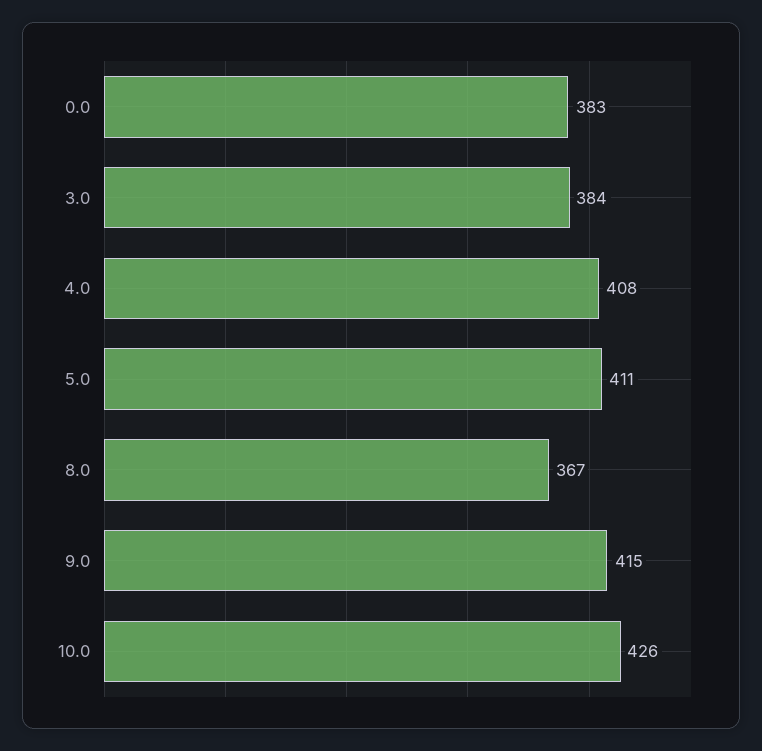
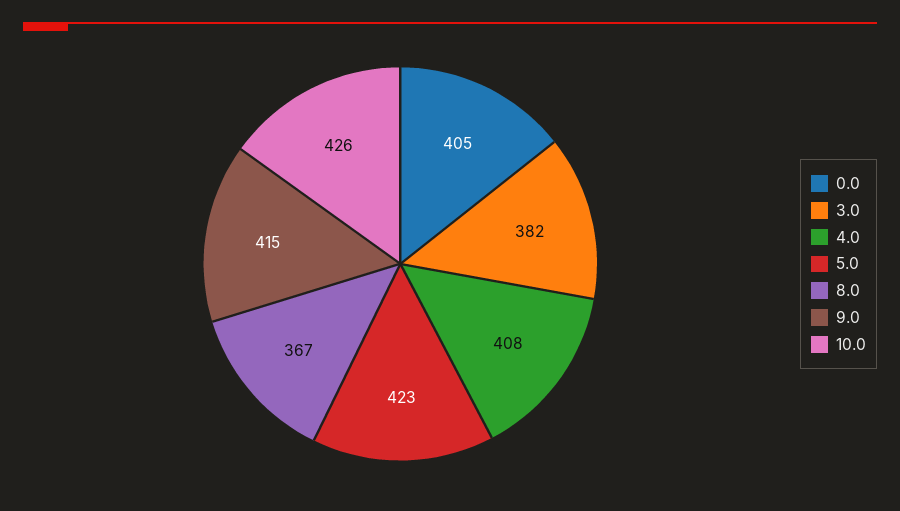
0.0: 383 -> 405
3.0: 384 -> 382
5.0: 411 -> 423

